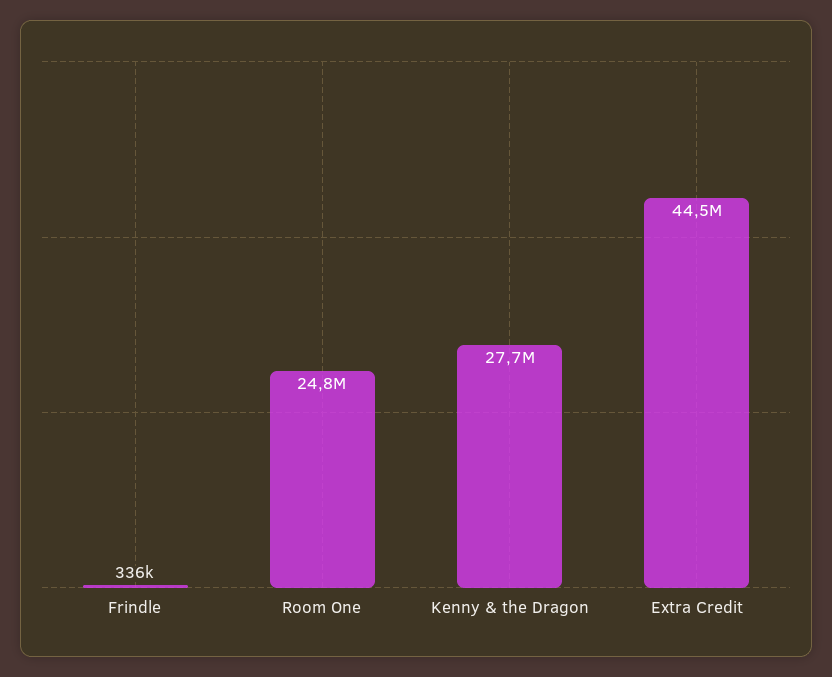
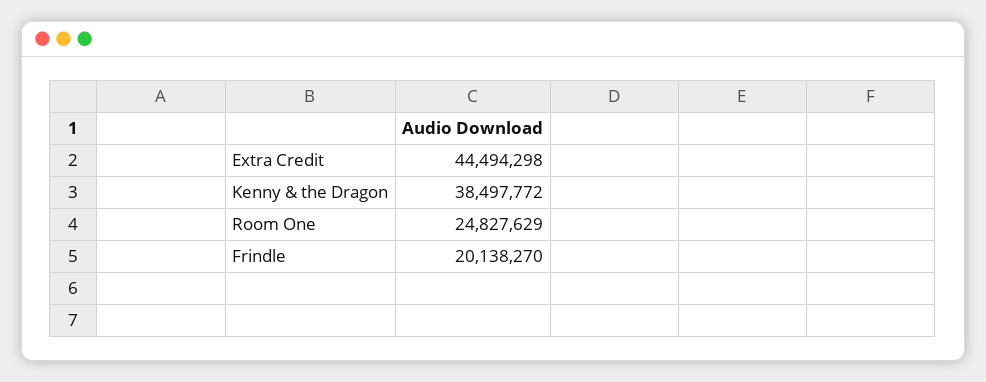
Frindle: 336000 -> 20138270
Kenny & the Dragon: 27700000 -> 38497772

